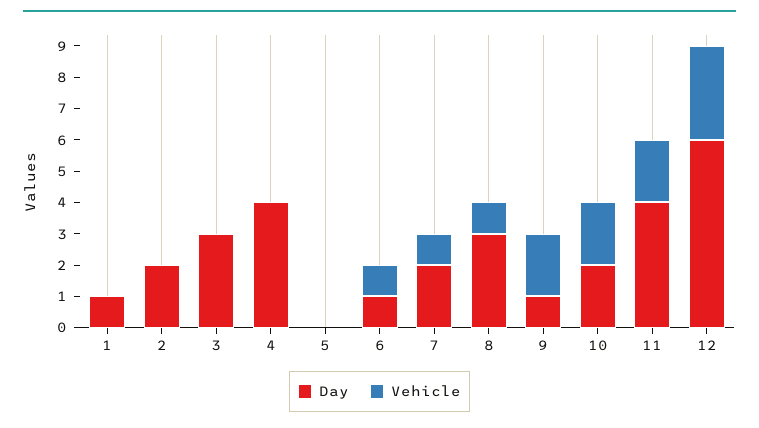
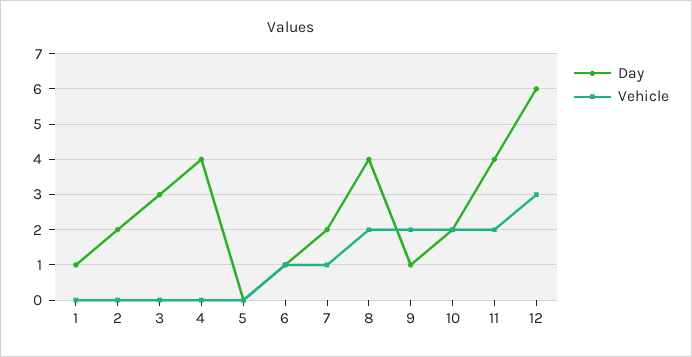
Day, 8: 3 -> 4
Vehicle, 8: 1 -> 2

